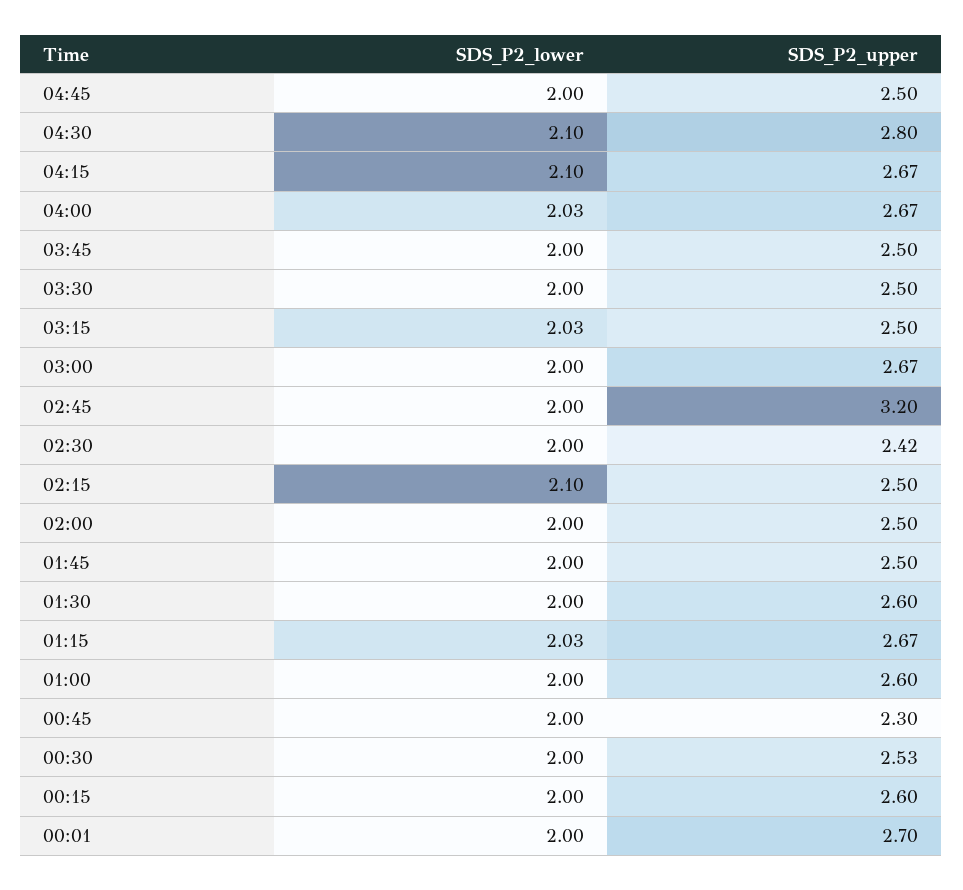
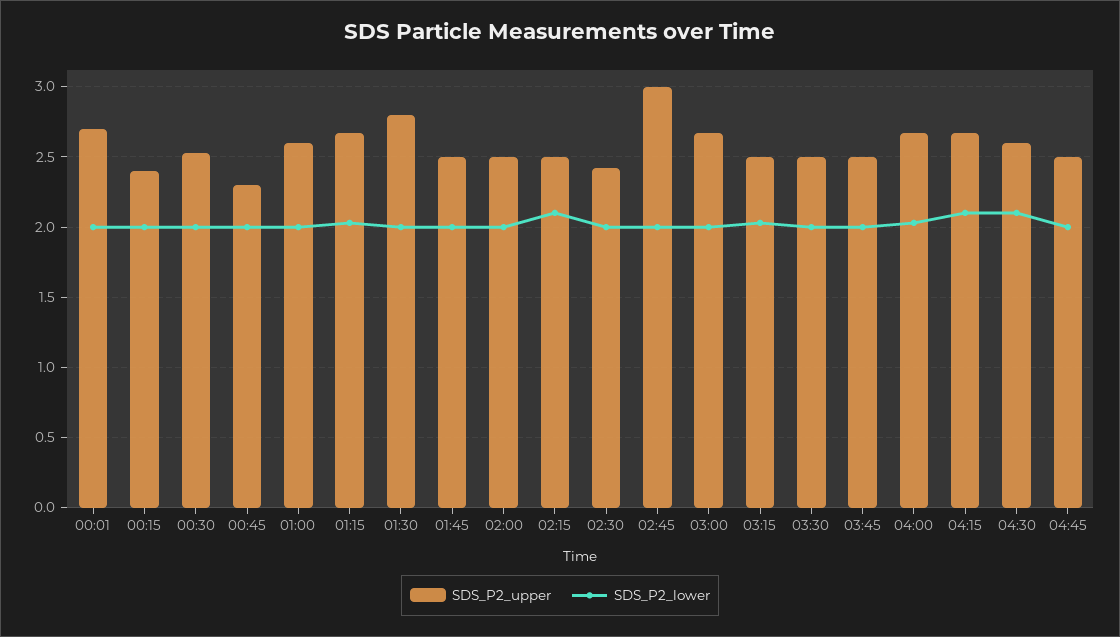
SDS_P2_upper, 04:30: 2.8 -> 2.6
SDS_P2_upper, 02:45: 3.2 -> 3
SDS_P2_upper, 01:30: 2.6 -> 2.8
SDS_P2_upper, 00:15: 2.6 -> 2.4

